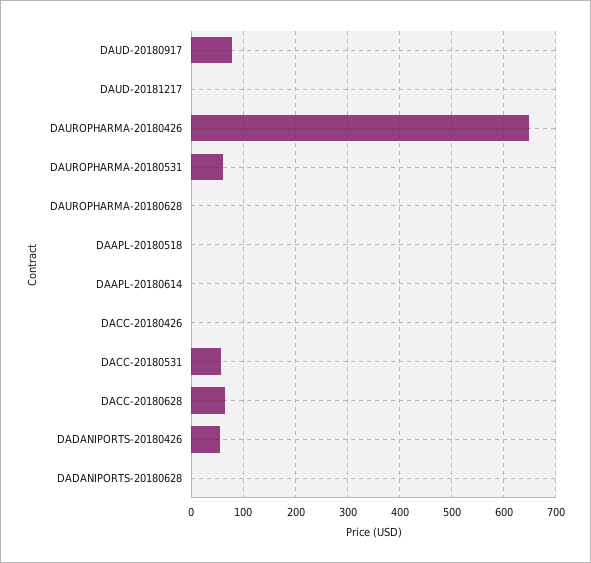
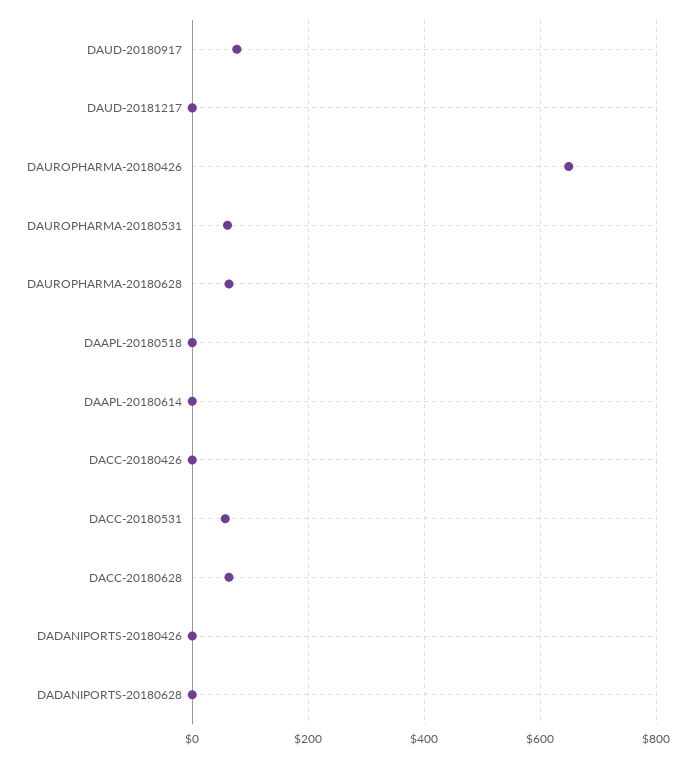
DAUROPHARMA-20180628: 0 -> 60
DADANIPORTS-20180426: 60 -> 0

